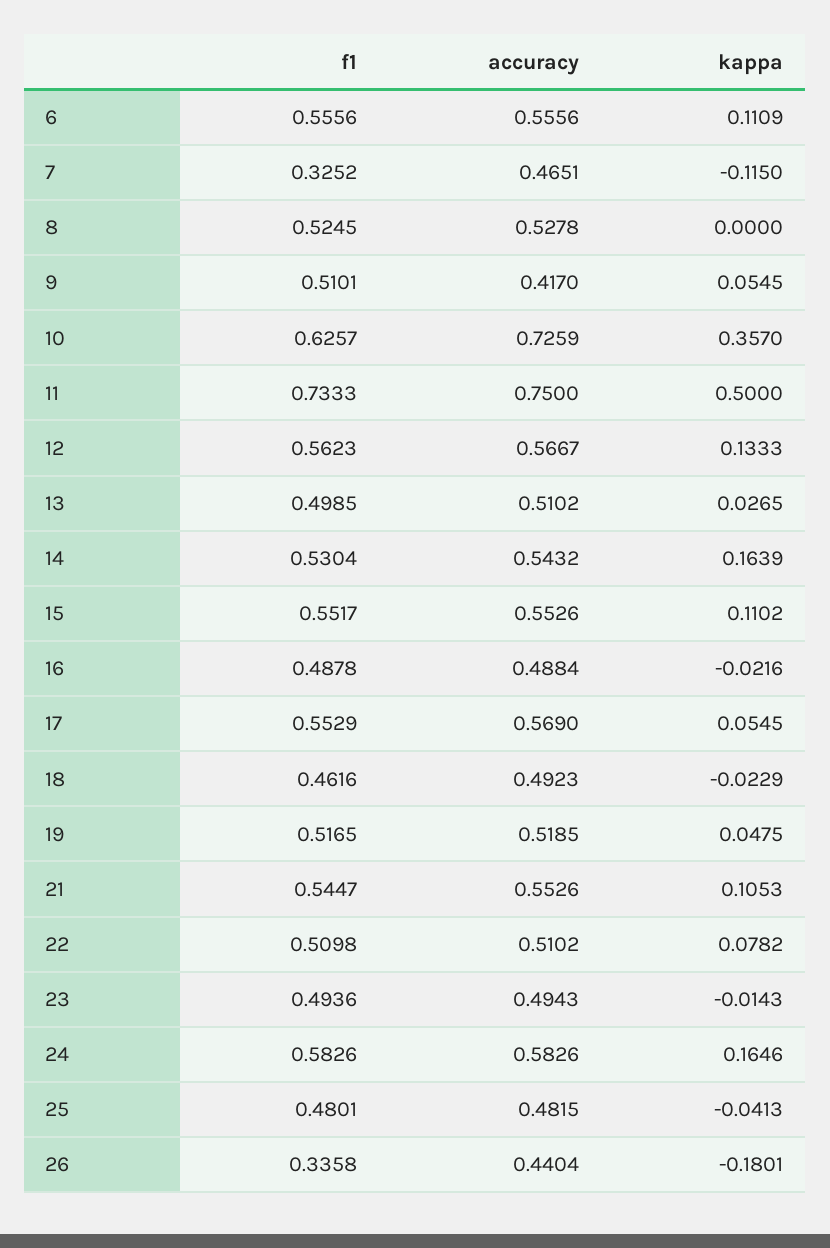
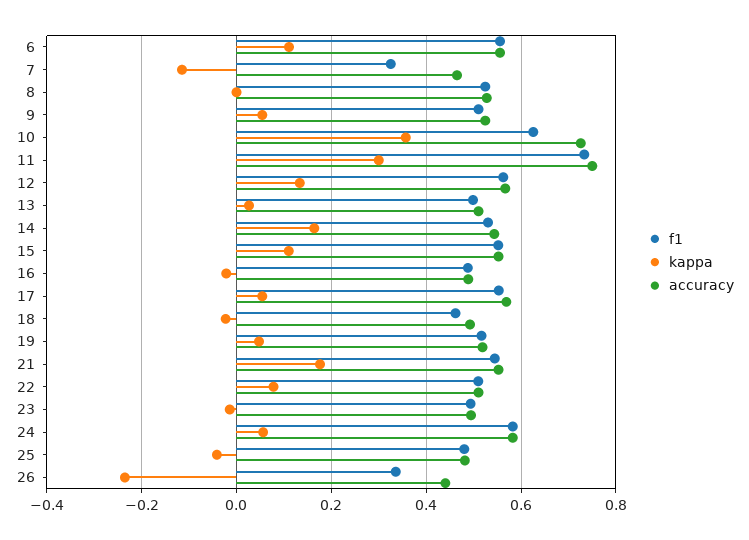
accuracy, 9: 0.417 -> 0.52
kappa, 11: 0.5 -> 0.3
kappa, 21: 0.1053 -> 0.18
kappa, 24: 0.1646 -> 0.06
kappa, 26: -0.1801 -> -0.24

